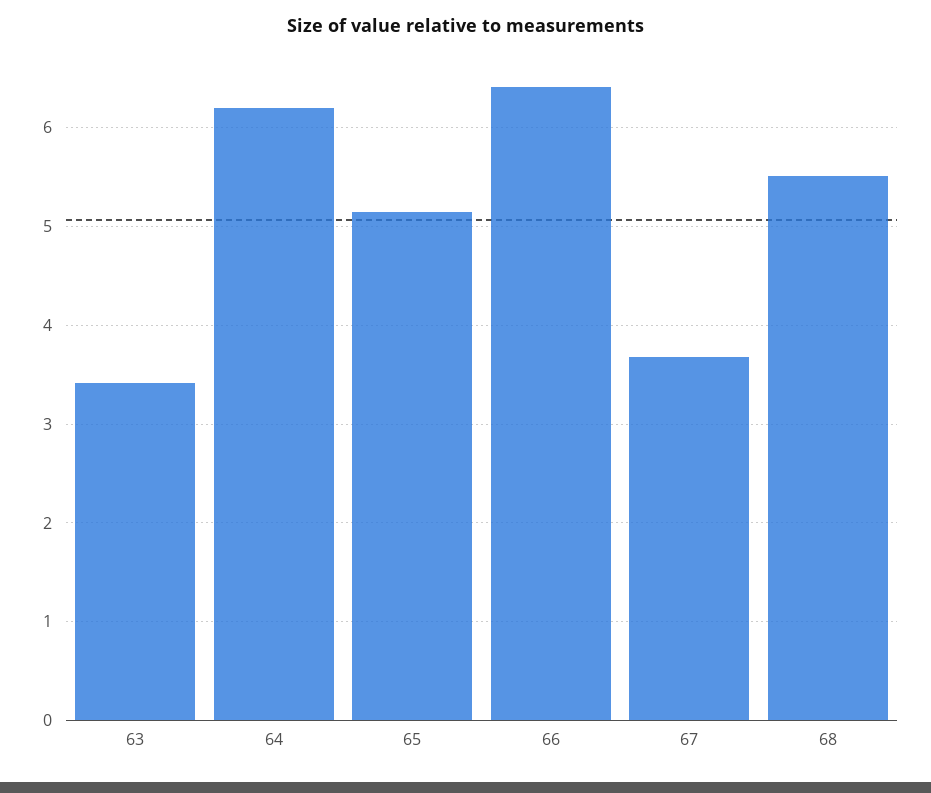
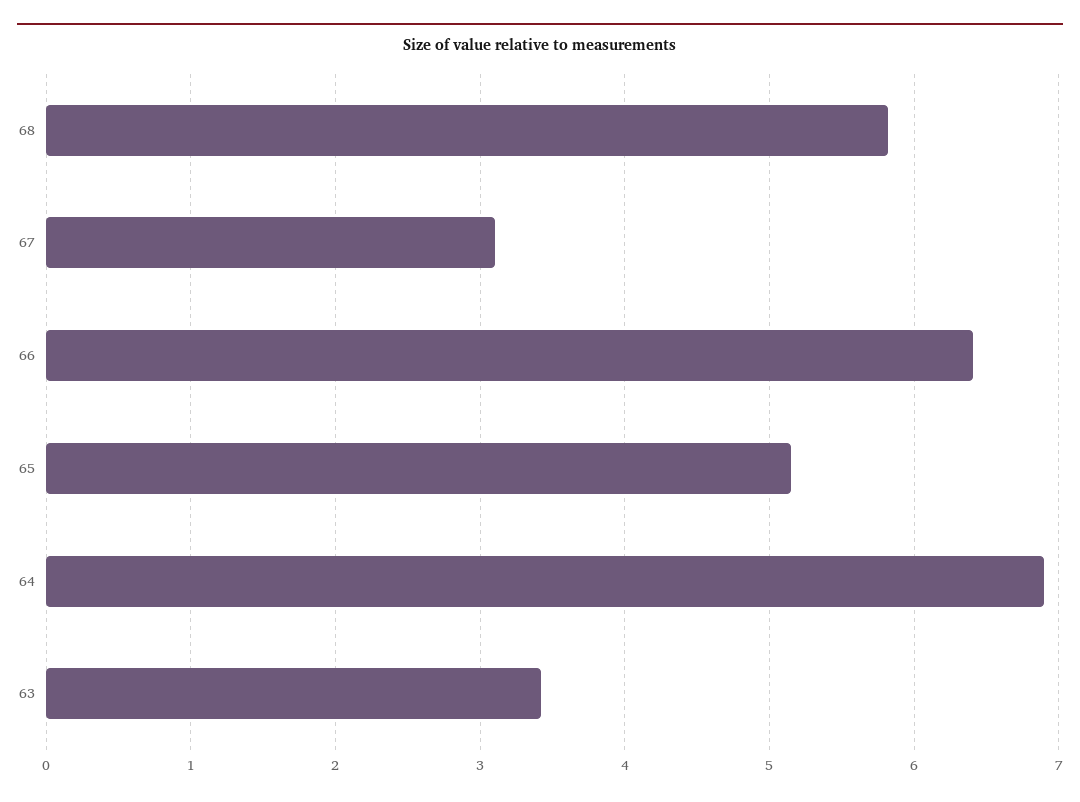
64: 6.2 -> 6.9
67: 3.7 -> 3.1
68: 5.5 -> 5.8

